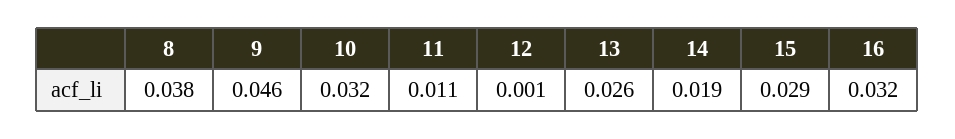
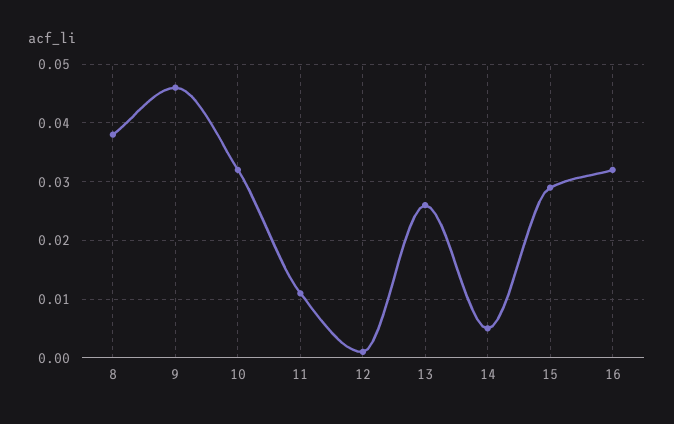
14: 0.019 -> 0.005

